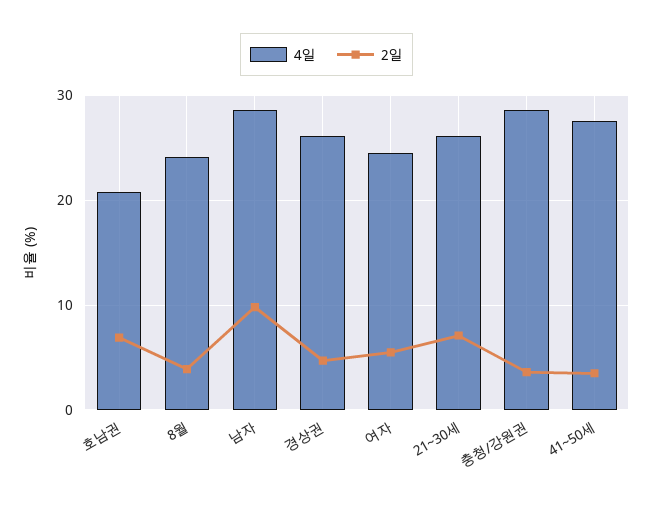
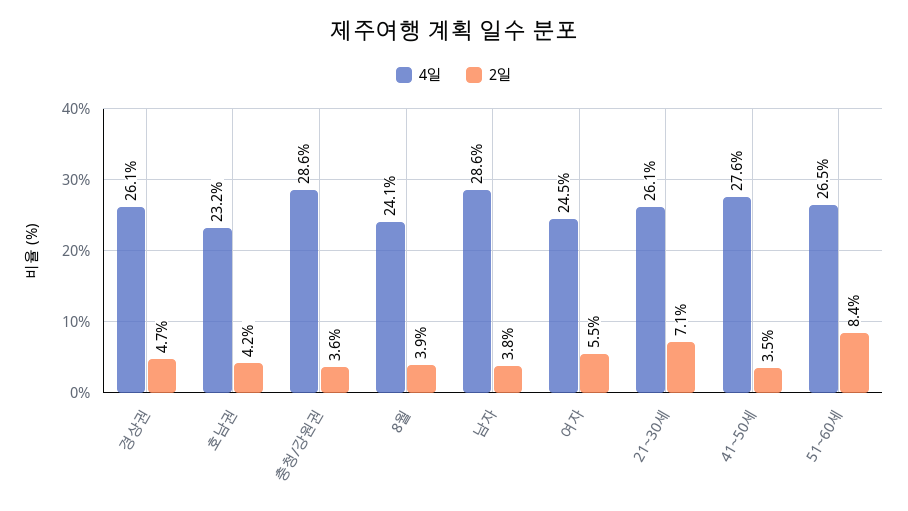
4일, 호남권: 21 -> 23.2
2일, 호남권: 7 -> 4.2
2일, 남자: 10 -> 3.8
4일, 51~60세: none -> 26.5
2일, 51~60세: none -> 8.4

